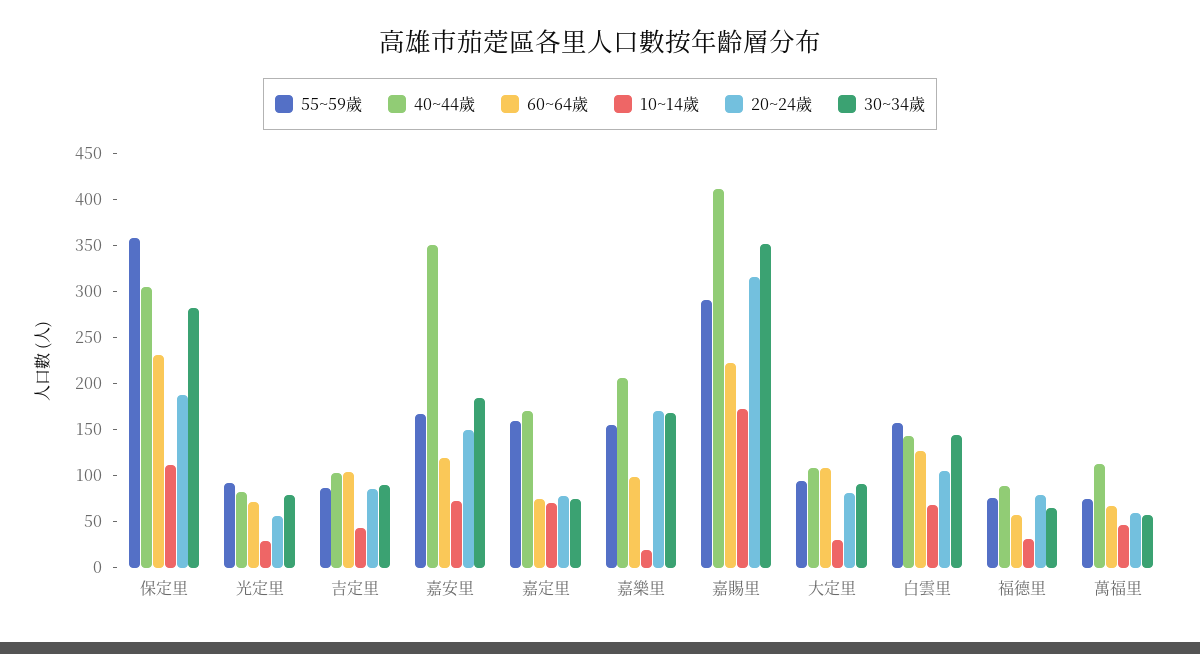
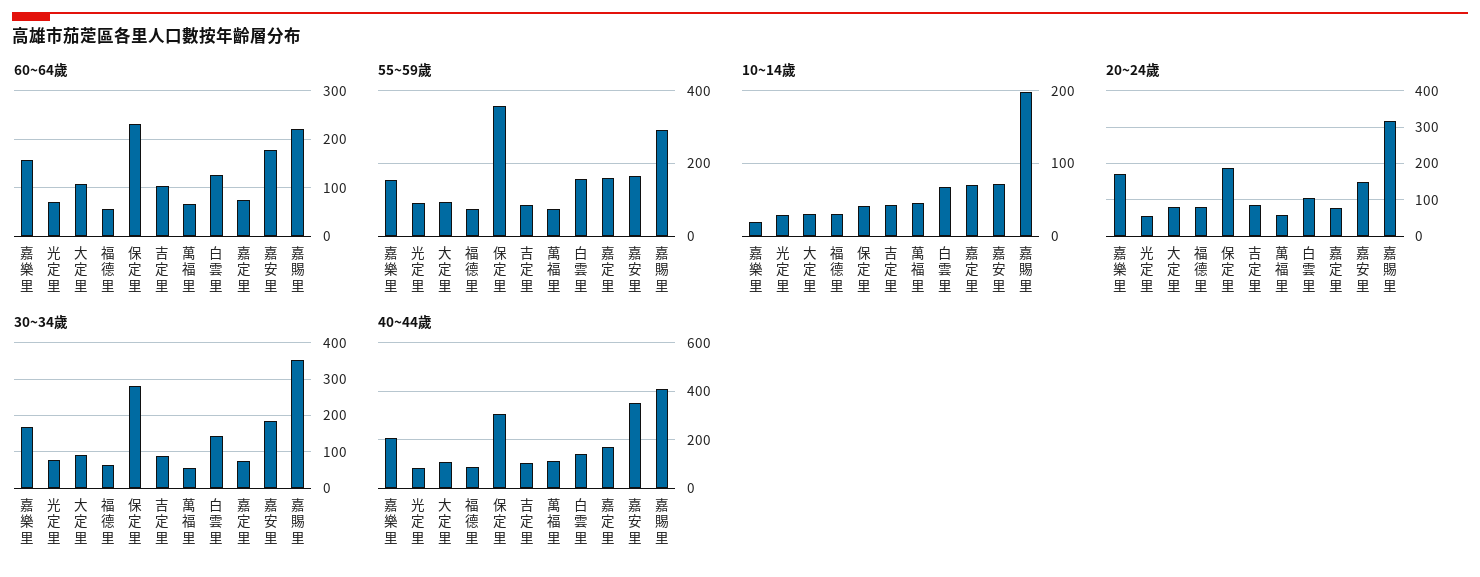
10~14歲, 保定里: 110 -> 40
60~64歲, 嘉安里: 120 -> 180
60~64歲, 嘉樂里: 100 -> 160
10~14歲, 嘉賜里: 170 -> 200

